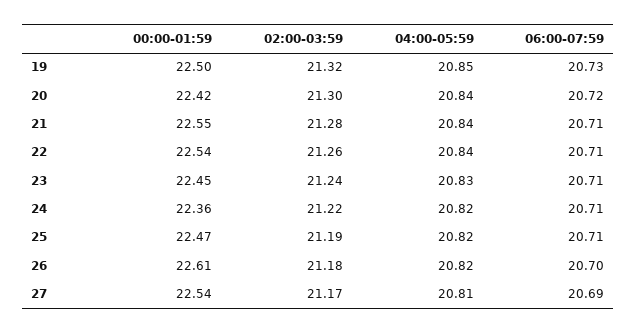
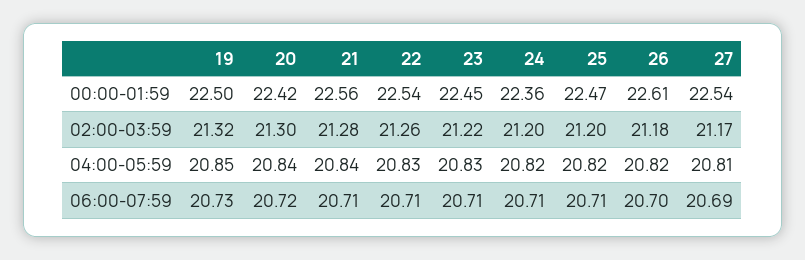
00:00-01:59, 21: 22.55 -> 22.56
04:00-05:59, 22: 20.84 -> 20.83
02:00-03:59, 23: 21.24 -> 21.22
02:00-03:59, 24: 21.22 -> 21.2
02:00-03:59, 25: 21.19 -> 21.2

